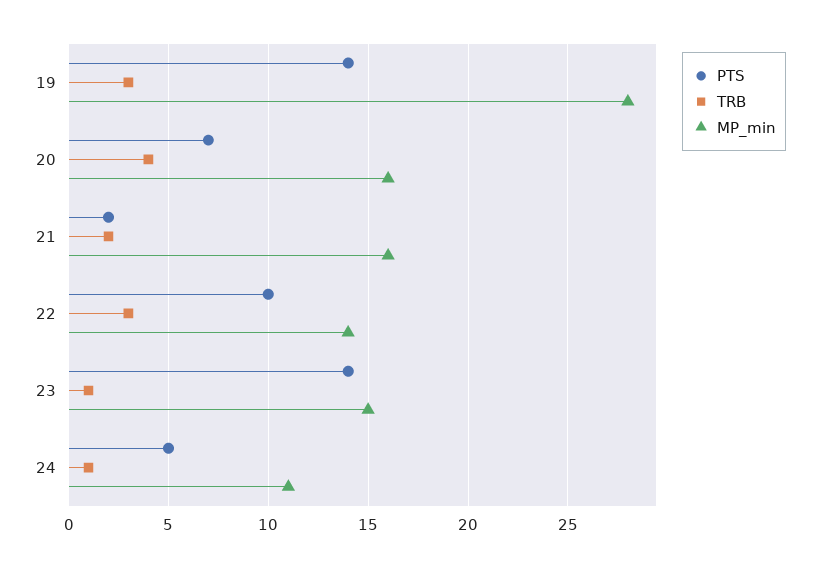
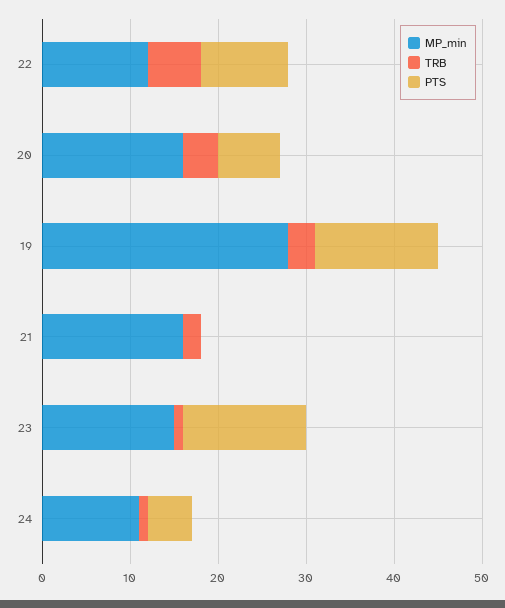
PTS, 21: 2 -> 0
TRB, 22: 3 -> 6
MP_min, 22: 14 -> 12

